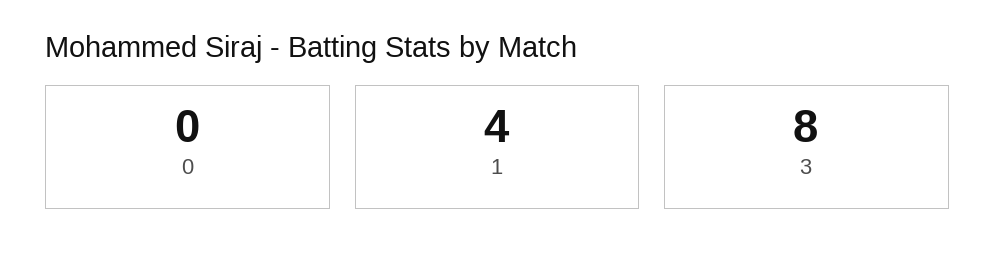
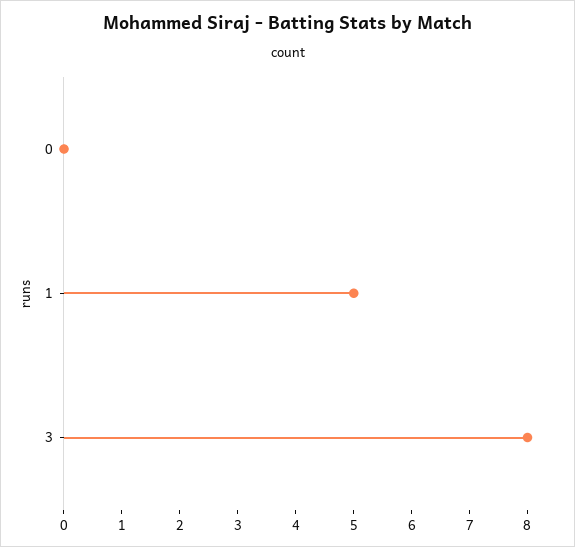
1: 4 -> 5

